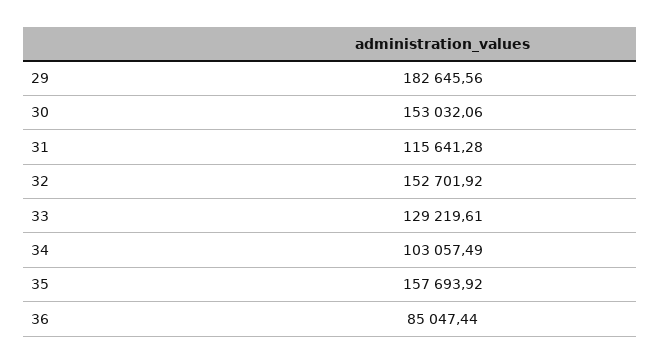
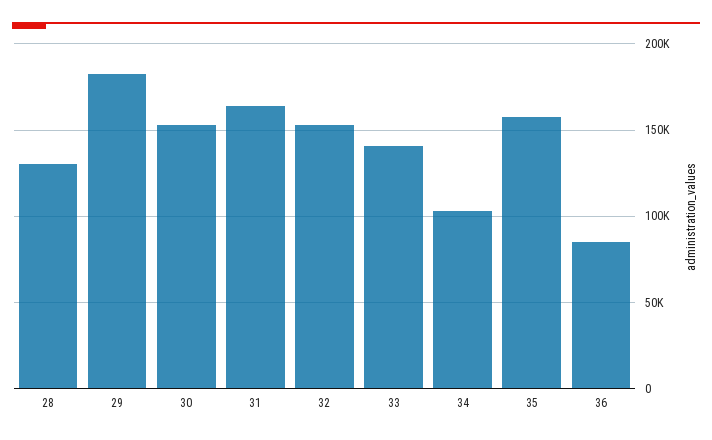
31: 115641.28 -> 165000
33: 129219.61 -> 140000
28: none -> 130000

